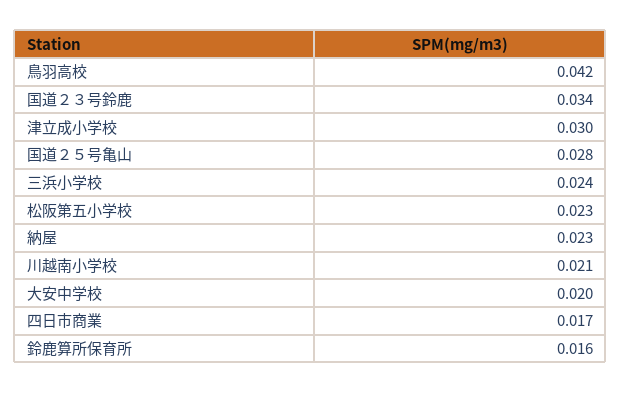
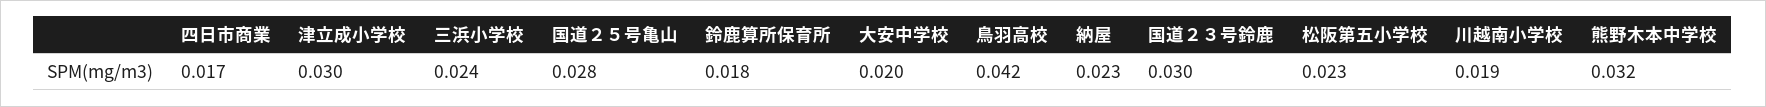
国道２３号鈴鹿: 0.034 -> 0.03
川越南小学校: 0.021 -> 0.019
鈴鹿算所保育所: 0.016 -> 0.018
熊野木本中学校: none -> 0.032

